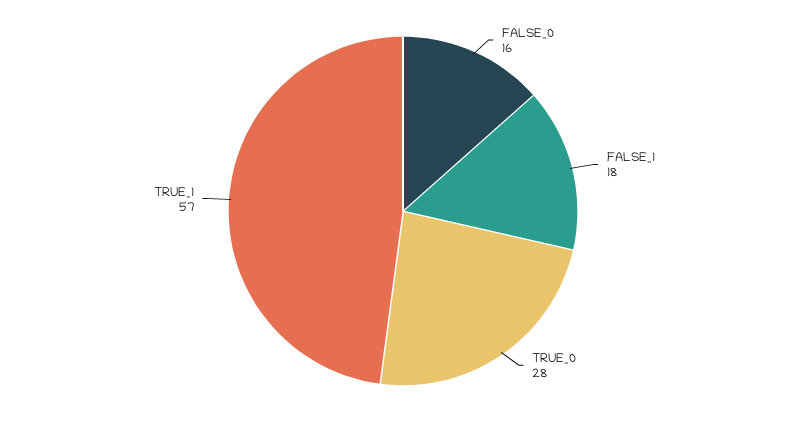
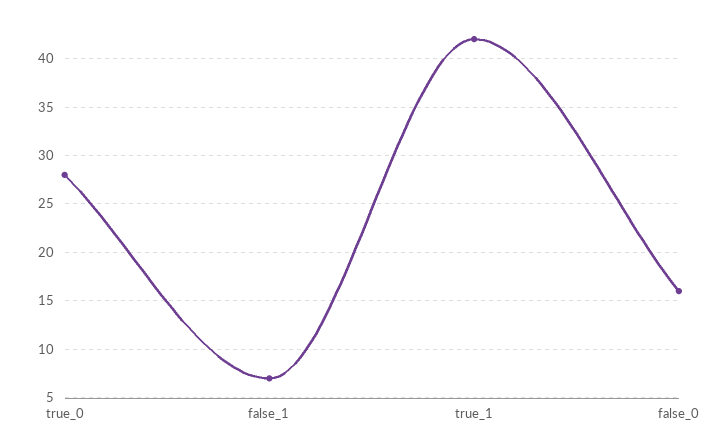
FALSE_1: 18 -> 7
TRUE_1: 57 -> 42

